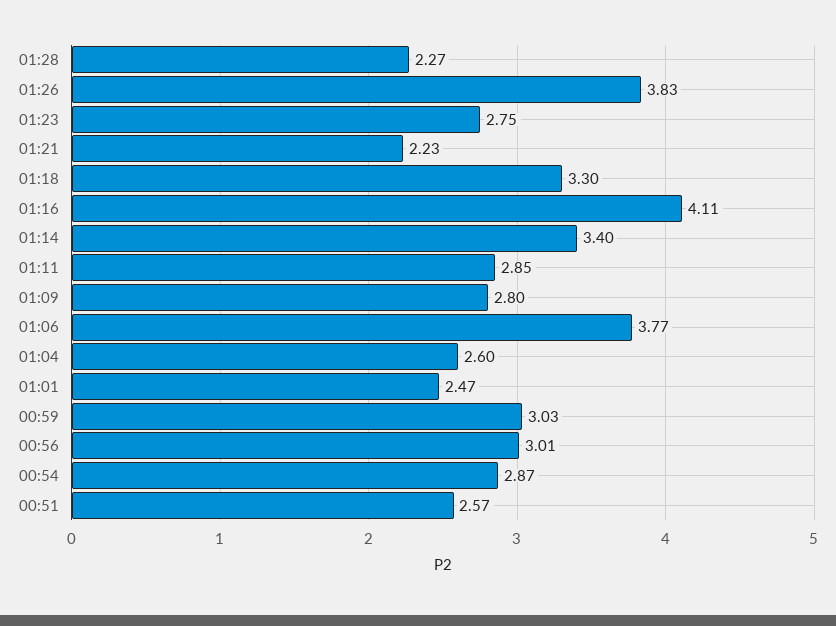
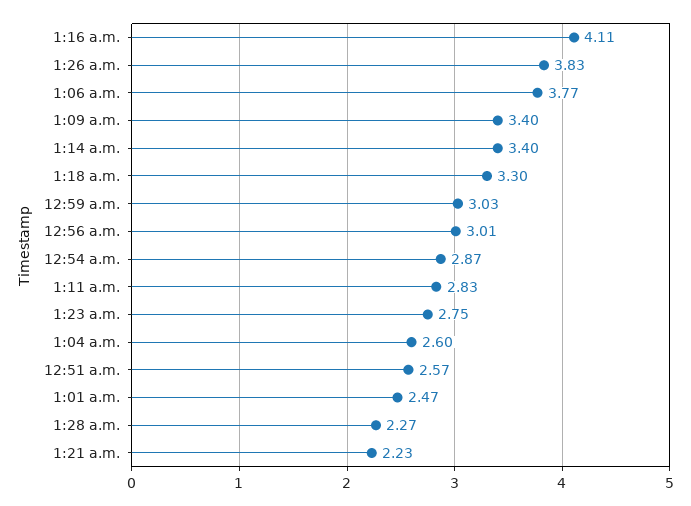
01:11: 2.85 -> 2.83
01:09: 2.8 -> 3.4

